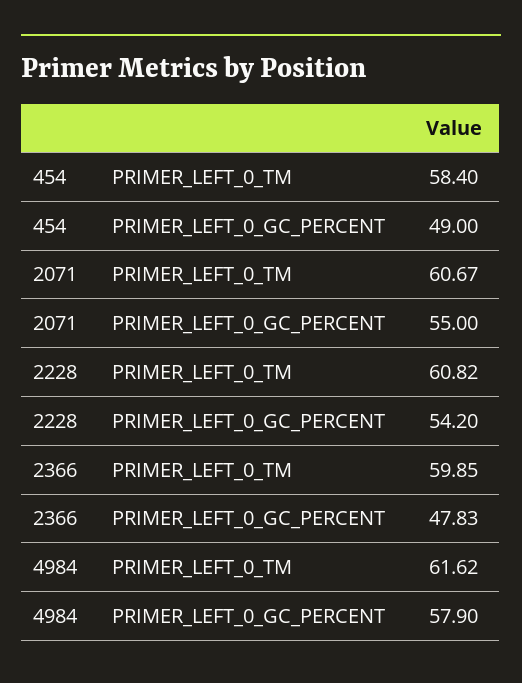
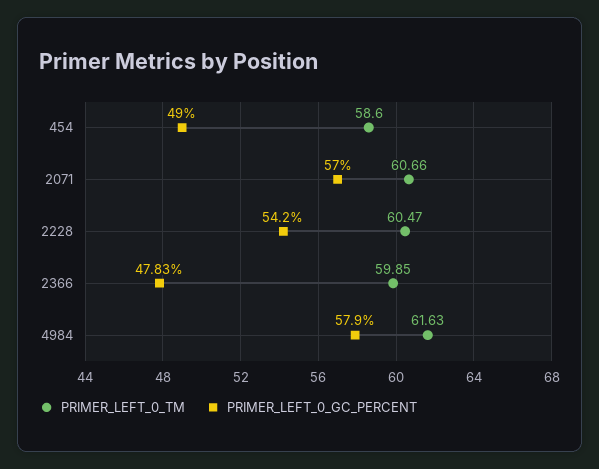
PRIMER_LEFT_0_TM, 454: 58.4 -> 58.6
PRIMER_LEFT_0_TM, 2071: 60.67 -> 60.66
PRIMER_LEFT_0_GC_PERCENT, 2071: 55 -> 57
PRIMER_LEFT_0_TM, 2228: 60.82 -> 60.47
PRIMER_LEFT_0_TM, 4984: 61.62 -> 61.63

